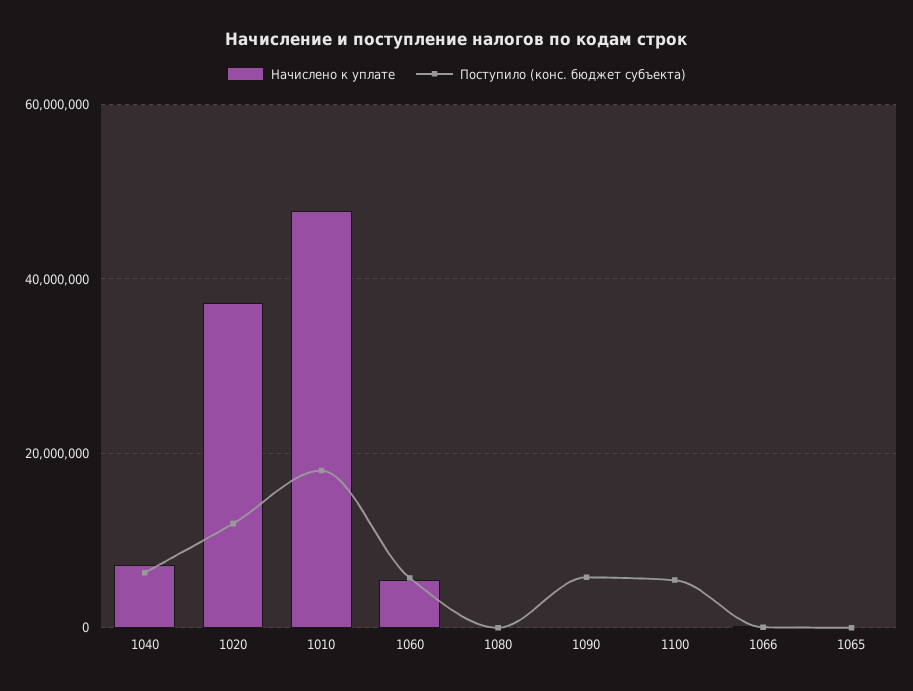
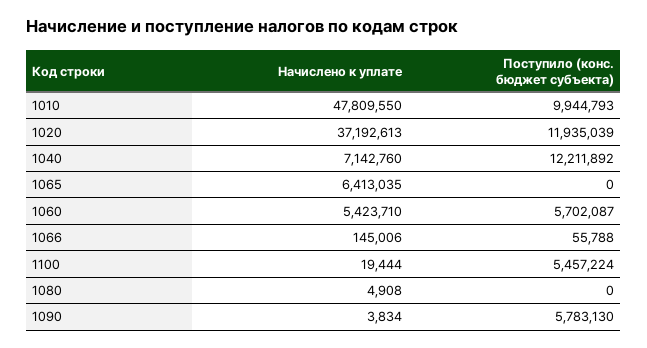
Поступило (конс. бюджет субъекта), 1040: 6000000 -> 12211892
Поступило (конс. бюджет субъекта), 1010: 18000000 -> 9944793
Начислено к уплате, 1065: 0 -> 6413035

